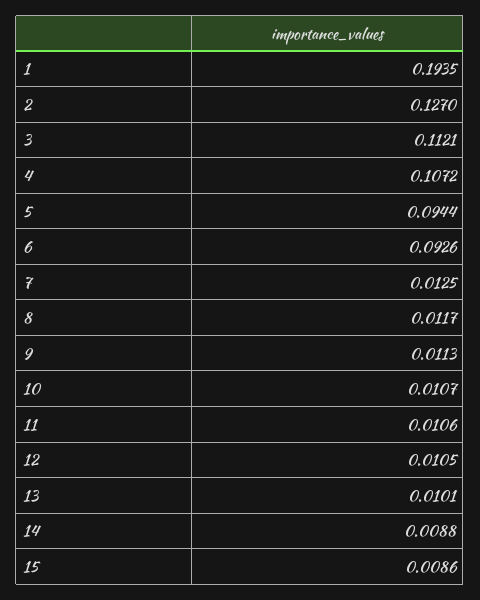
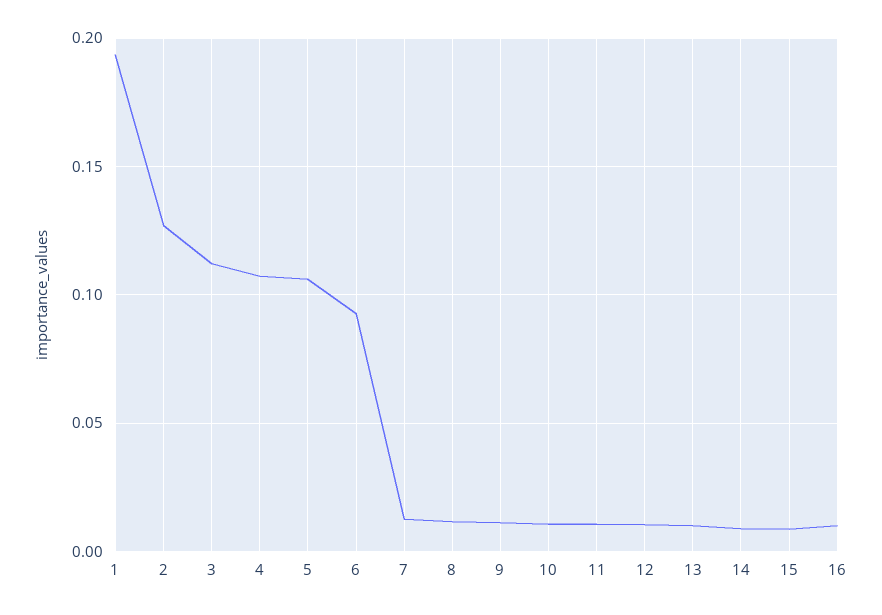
5: 0.0944 -> 0.105
16: none -> 0.01

